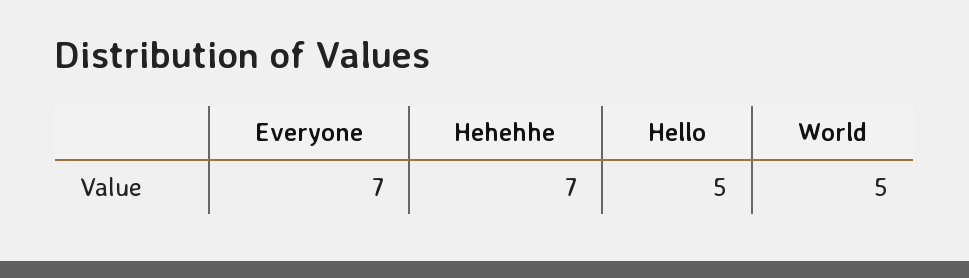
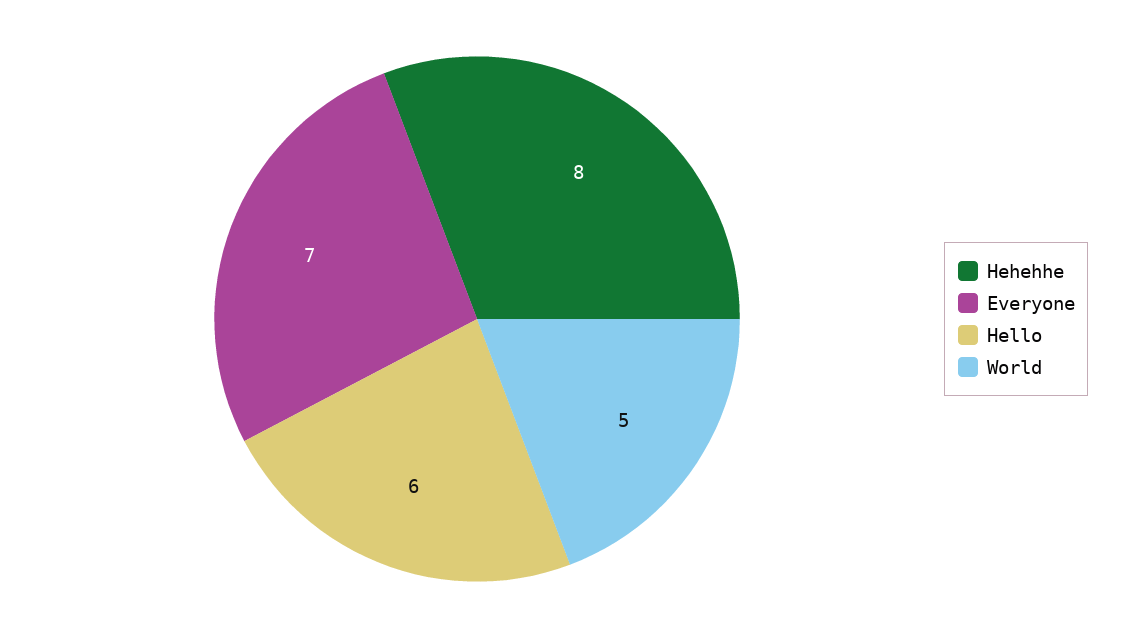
Hehehhe: 7 -> 8
Hello: 5 -> 6

